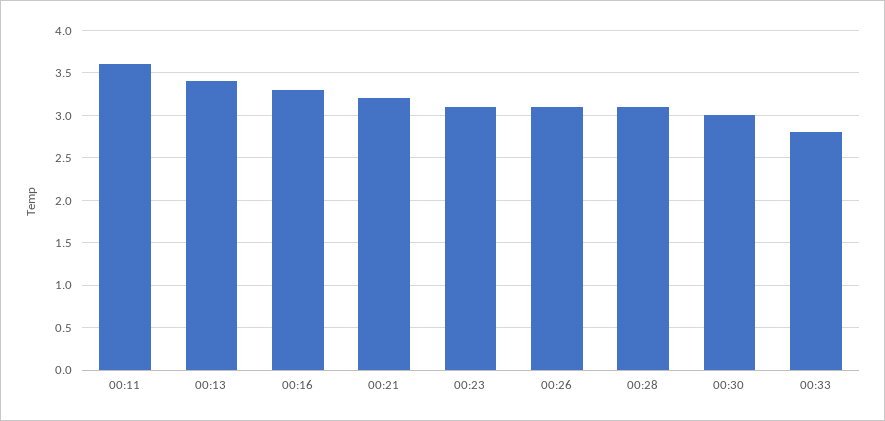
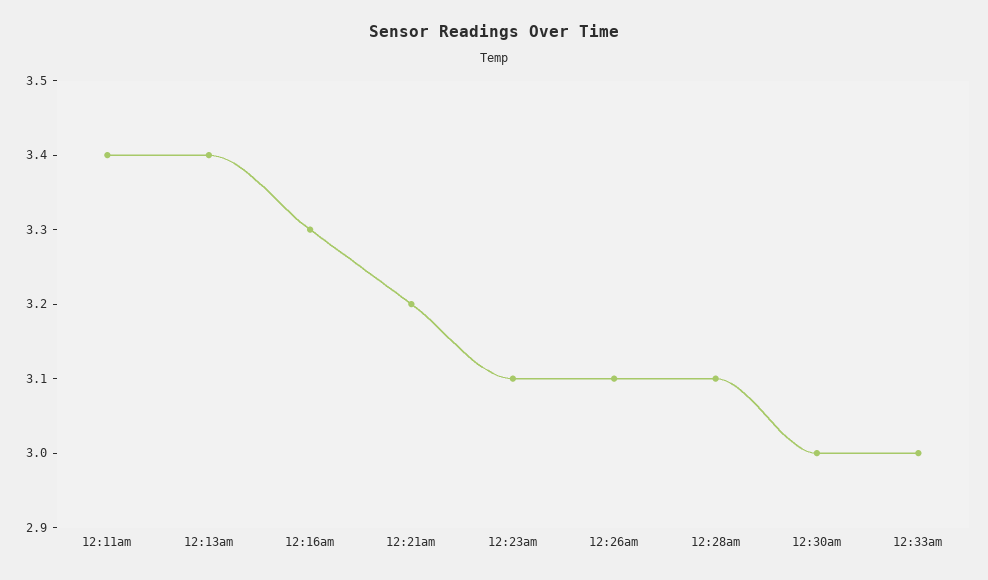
00:11: 3.6 -> 3.4
00:33: 2.8 -> 3

